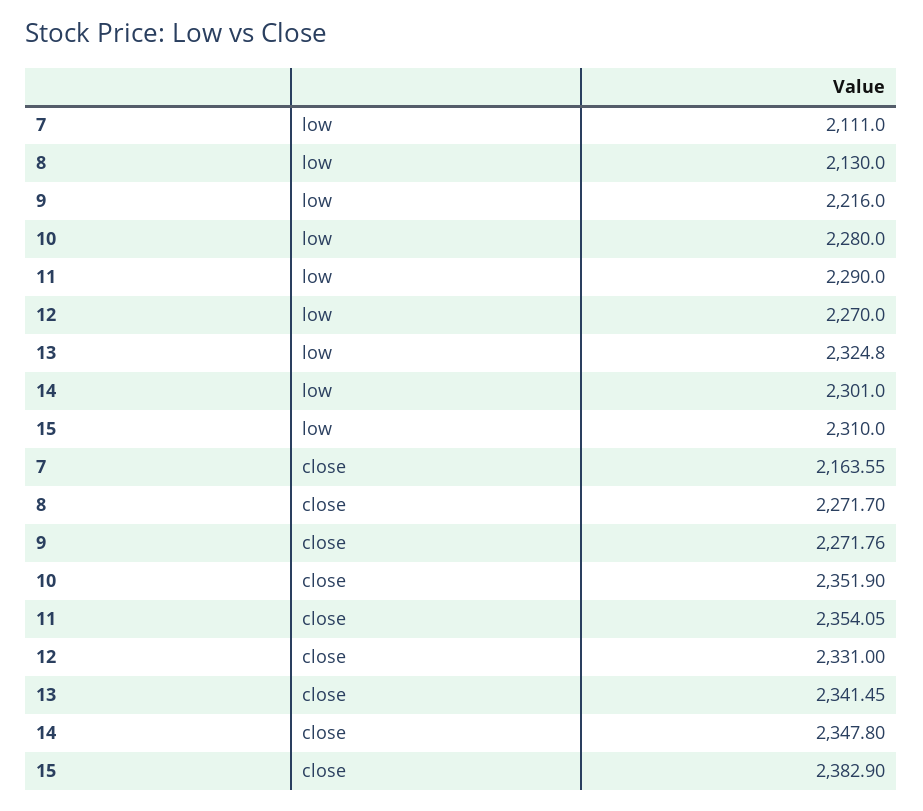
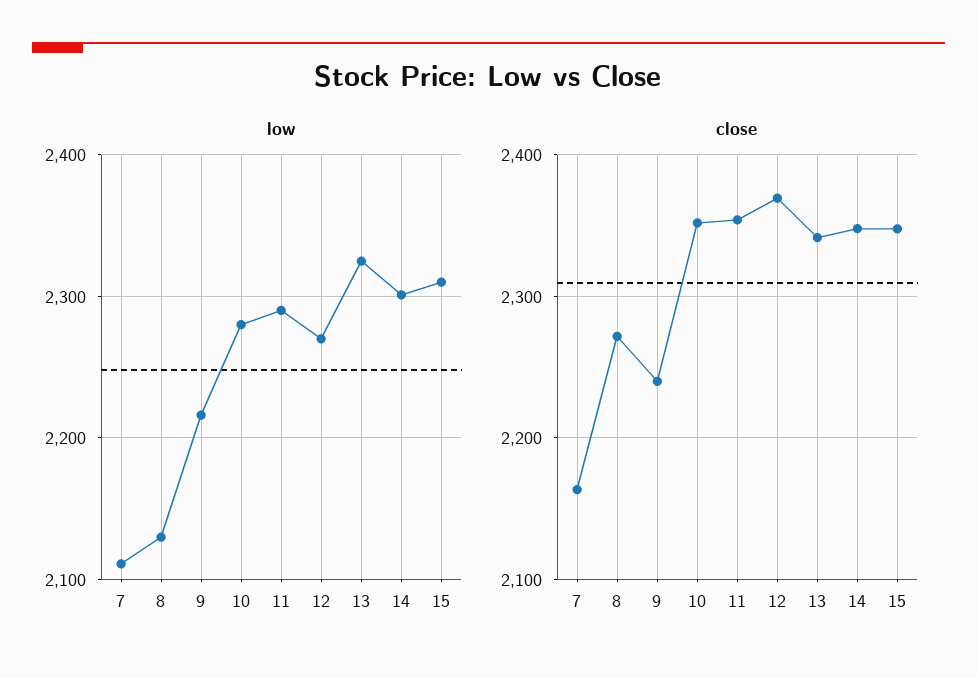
close, 9: 2271.76 -> 2240
close, 12: 2331 -> 2370
close, 15: 2382.9 -> 2350

